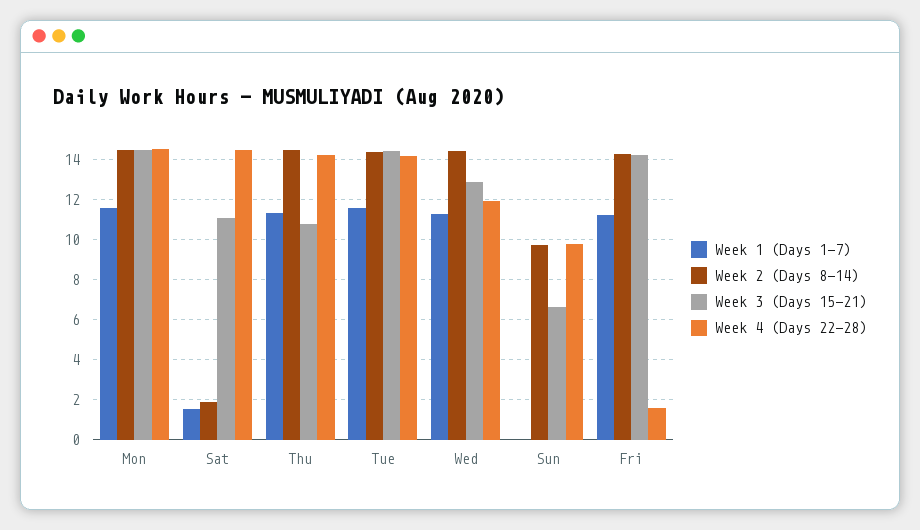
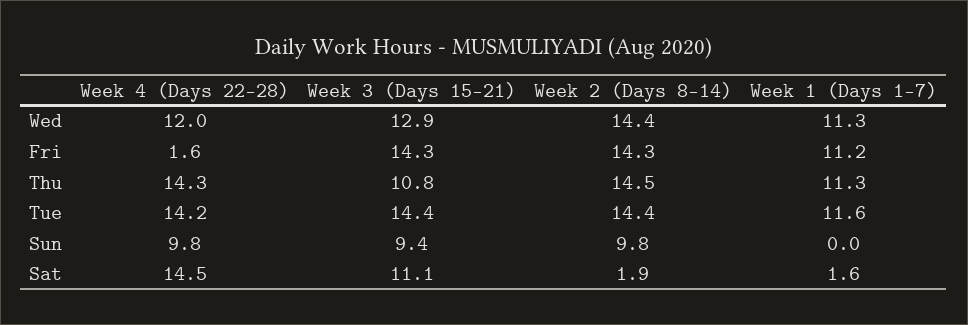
Week 1 (Days 1-7), Mon: 11.5 -> none
Week 2 (Days 8-14), Mon: 14.5 -> none
Week 3 (Days 15-21), Mon: 14.5 -> none
Week 4 (Days 22-28), Mon: 14.5 -> none
Week 3 (Days 15-21), Sun: 6.5 -> 9.4

